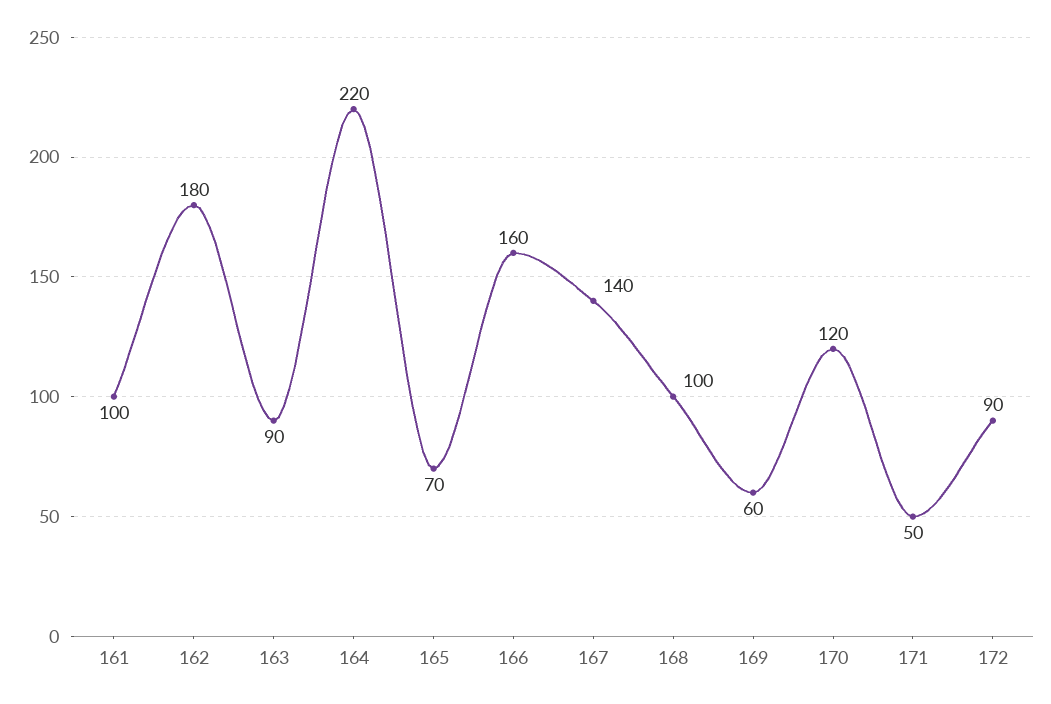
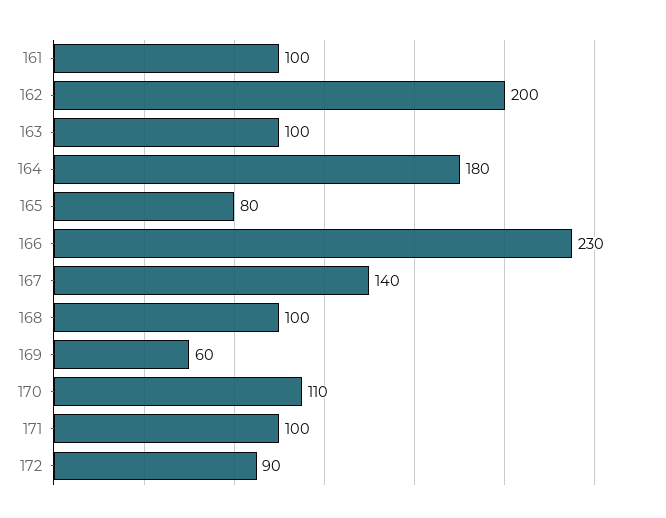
162: 180 -> 200
163: 90 -> 100
164: 220 -> 180
165: 70 -> 80
166: 160 -> 230
170: 120 -> 110
171: 50 -> 100

